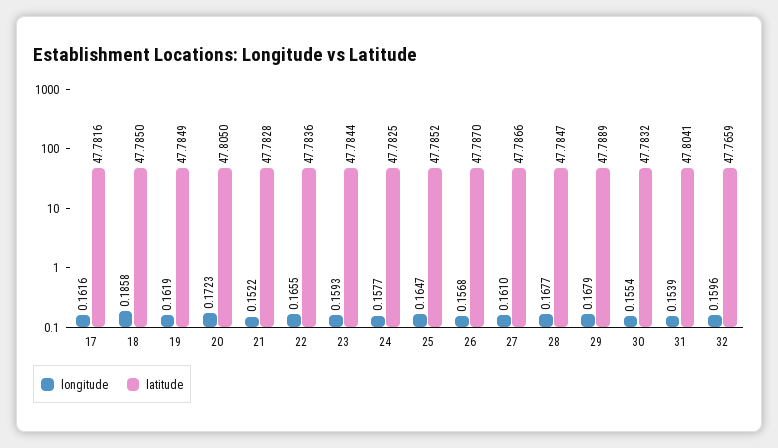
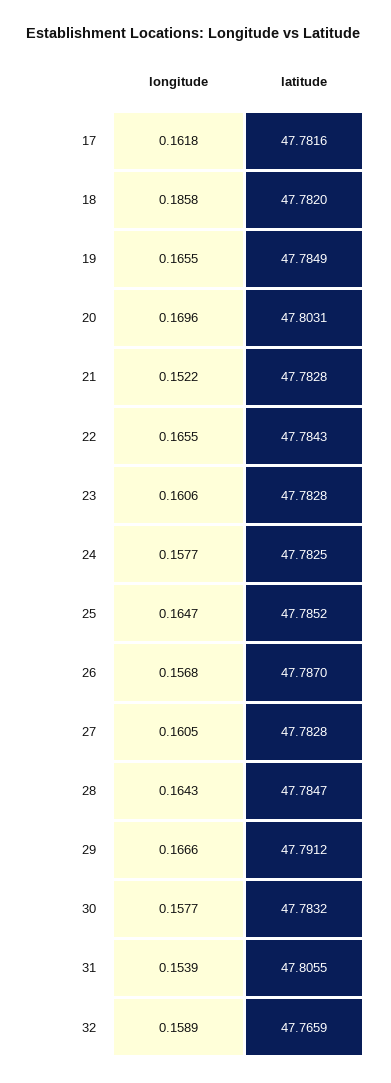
longitude, 17: 0.1616 -> 0.1618
latitude, 18: 47.785 -> 47.782
longitude, 19: 0.1619 -> 0.1655
longitude, 20: 0.1723 -> 0.1696
latitude, 20: 47.805 -> 47.8031
latitude, 22: 47.7836 -> 47.7843
longitude, 23: 0.1593 -> 0.1606
latitude, 23: 47.7844 -> 47.7828
longitude, 27: 0.161 -> 0.1605
latitude, 27: 47.7866 -> 47.7828
longitude, 28: 0.1677 -> 0.1643
longitude, 29: 0.1679 -> 0.1666
latitude, 29: 47.7889 -> 47.7912
longitude, 30: 0.1554 -> 0.1577
latitude, 31: 47.8041 -> 47.8055
longitude, 32: 0.1596 -> 0.1589

